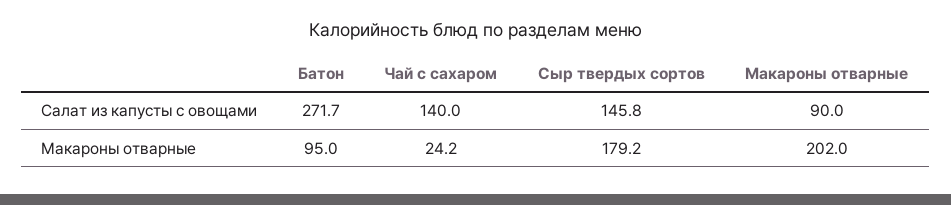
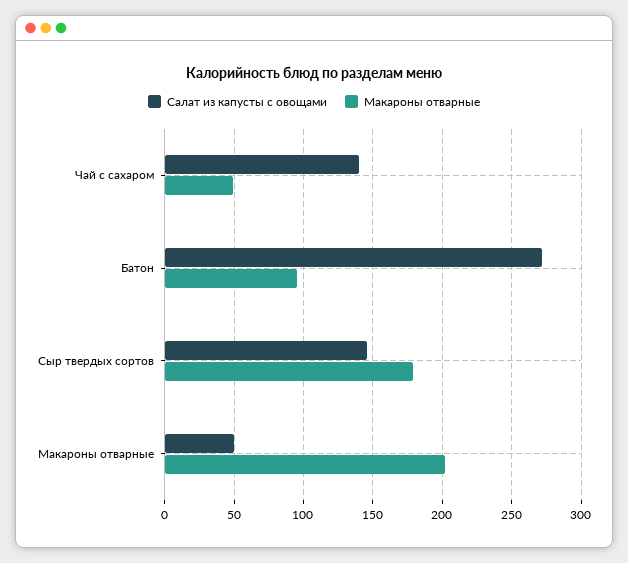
Салат из капусты с овощами, Макароны отварные: 90 -> 50
Макароны отварные, Чай с сахаром: 24.2 -> 50

